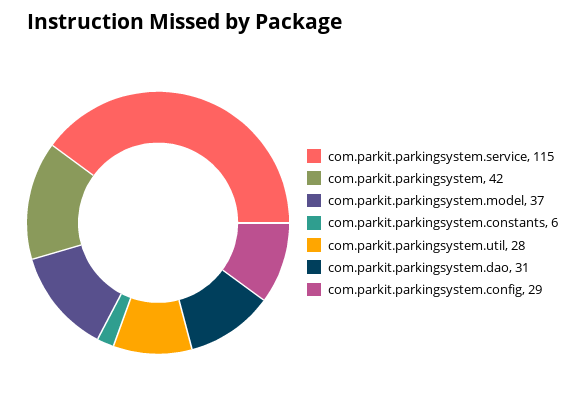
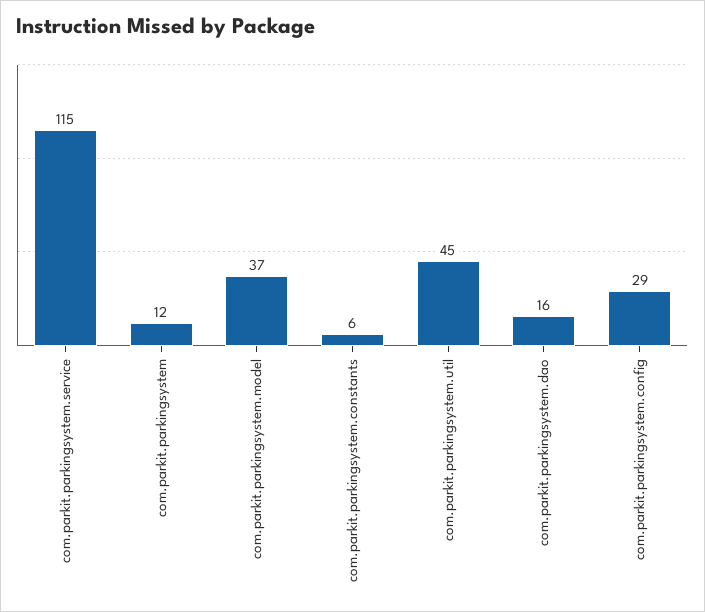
com.parkit.parkingsystem: 42 -> 12
com.parkit.parkingsystem.util: 28 -> 45
com.parkit.parkingsystem.dao: 31 -> 16

